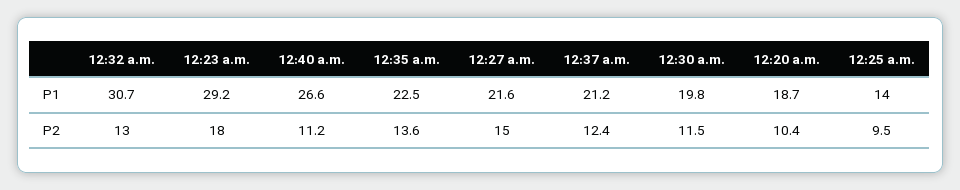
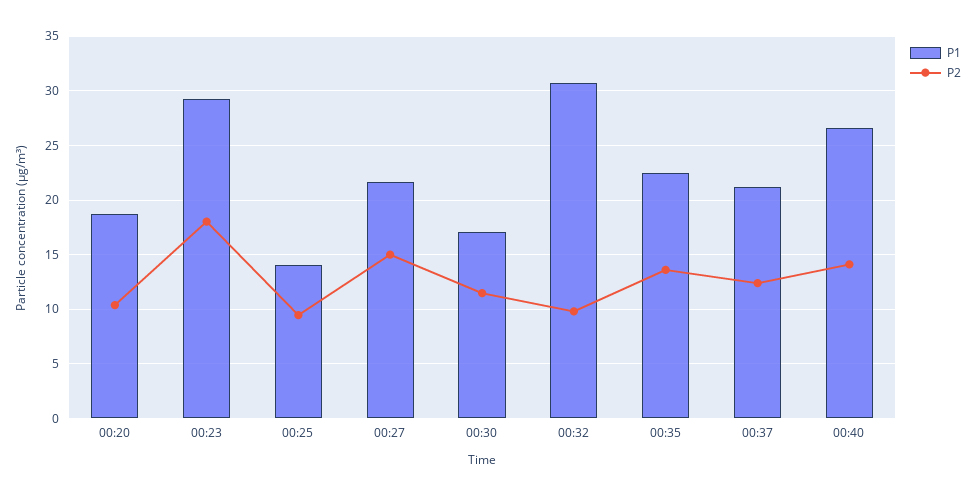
P1, 12:30 a.m.: 19.8 -> 17
P2, 12:32 a.m.: 13 -> 10
P2, 12:40 a.m.: 11.2 -> 14

